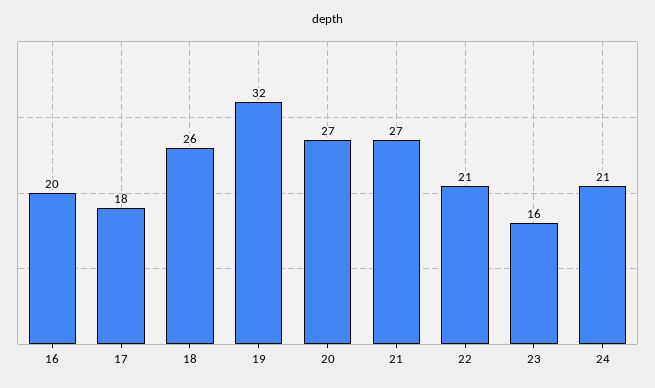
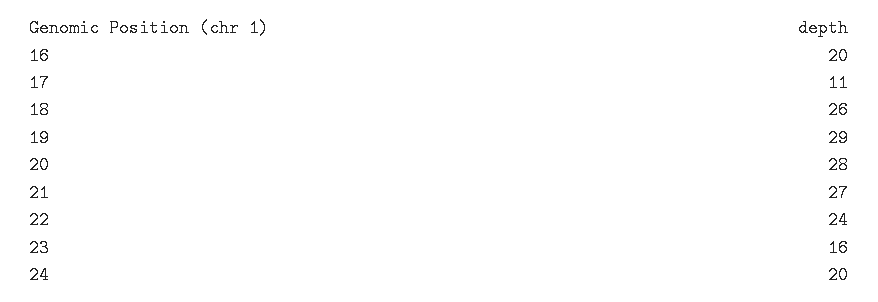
17: 18 -> 11
19: 32 -> 29
20: 27 -> 28
22: 21 -> 24
24: 21 -> 20

